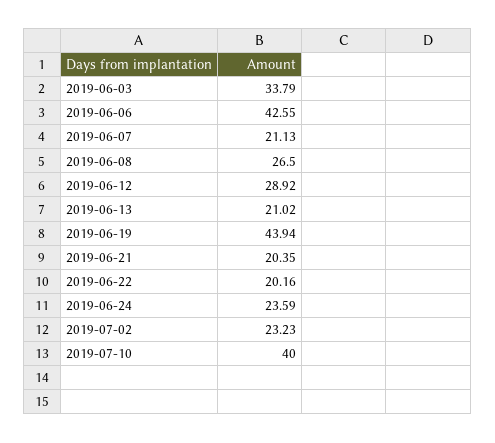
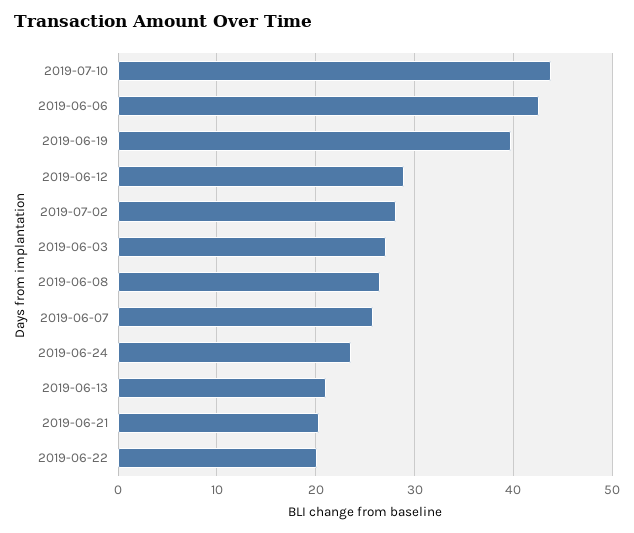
2019-06-03: 33.79 -> 27
2019-06-07: 21.13 -> 26
2019-06-19: 43.94 -> 40
2019-07-02: 23.23 -> 28
2019-07-10: 40 -> 44

